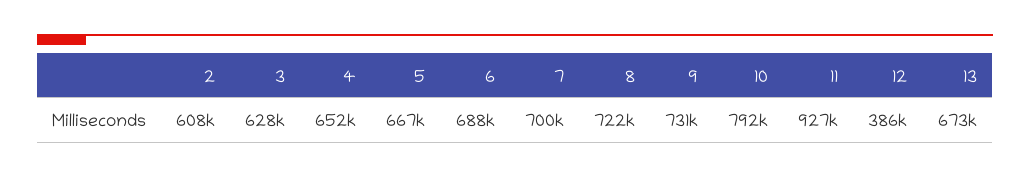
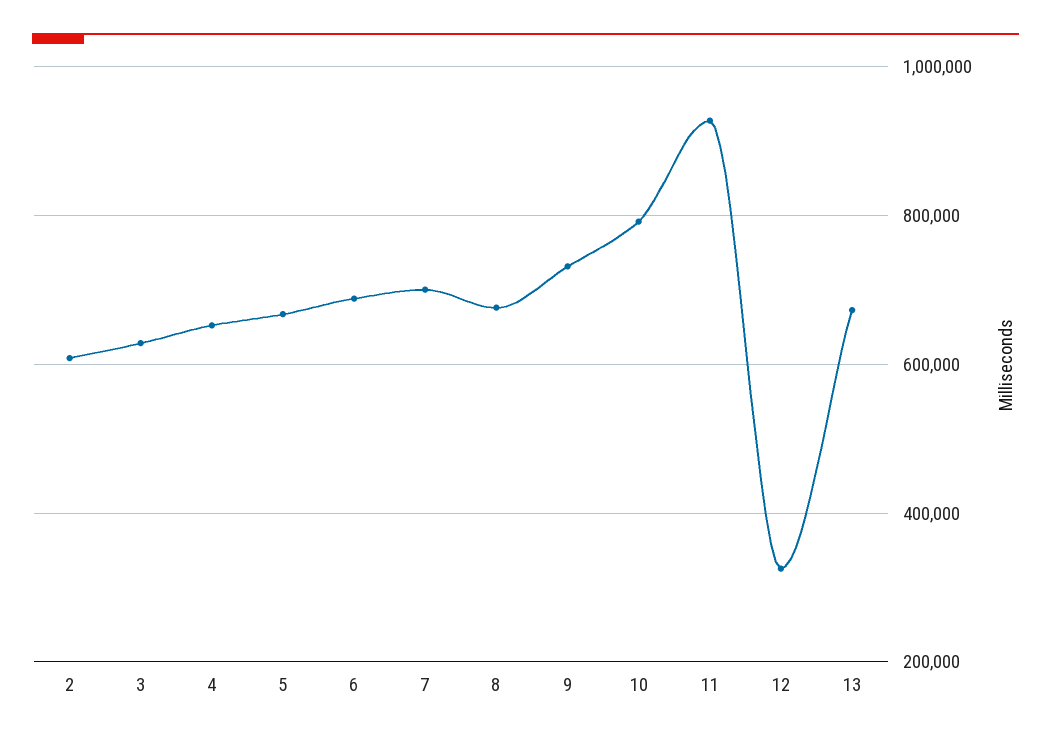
8: 722000 -> 680000
12: 386000 -> 320000

